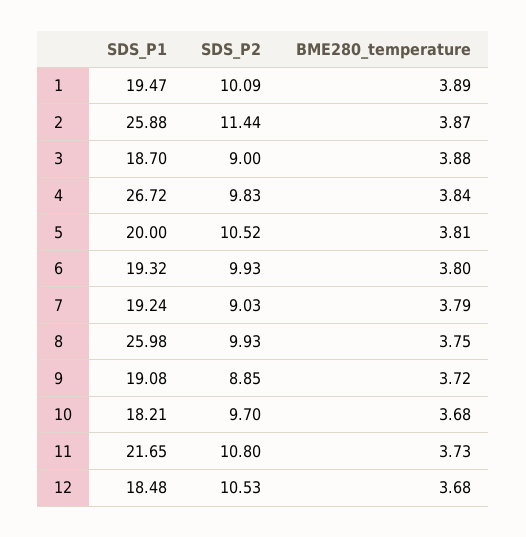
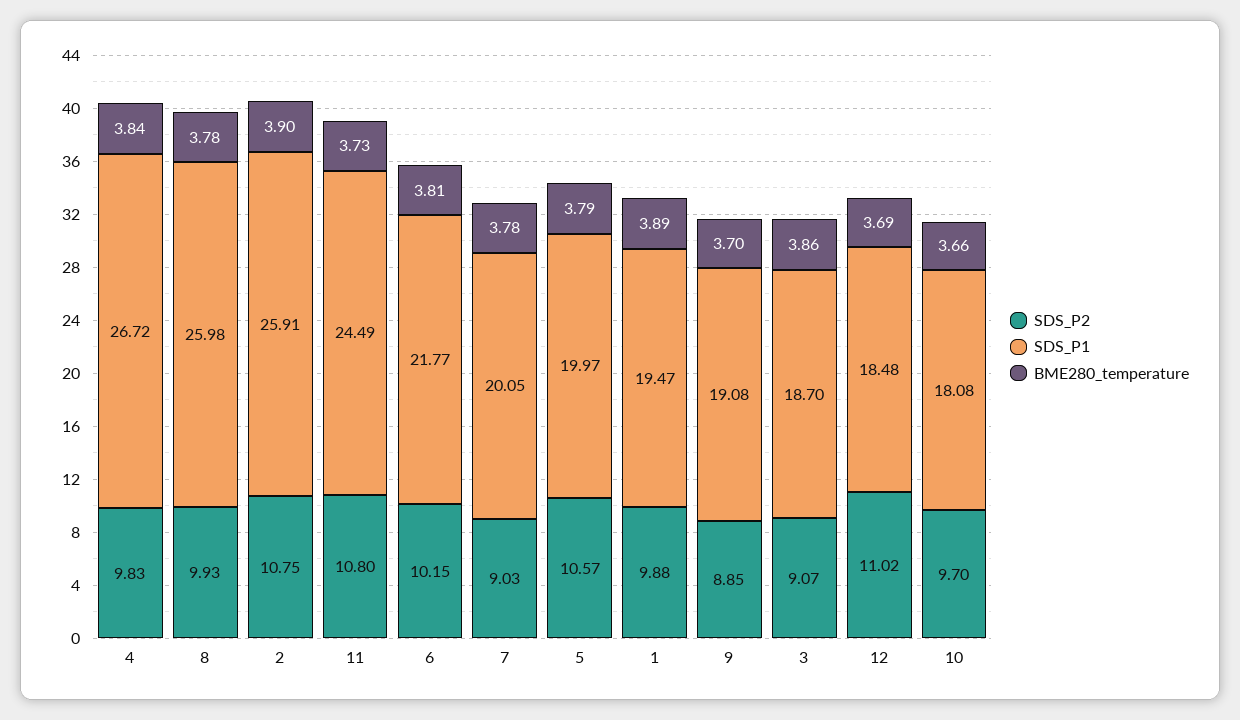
SDS_P2, 1: 10.09 -> 9.88
SDS_P1, 2: 25.88 -> 25.91
SDS_P2, 2: 11.44 -> 10.75
BME280_temperature, 2: 3.87 -> 3.9
SDS_P2, 3: 9 -> 9.07
BME280_temperature, 3: 3.88 -> 3.86
SDS_P1, 5: 20 -> 19.97
SDS_P2, 5: 10.52 -> 10.57
BME280_temperature, 5: 3.81 -> 3.79
SDS_P1, 6: 19.32 -> 21.77
SDS_P2, 6: 9.93 -> 10.15
BME280_temperature, 6: 3.8 -> 3.81
SDS_P1, 7: 19.24 -> 20.05
BME280_temperature, 7: 3.79 -> 3.78
BME280_temperature, 8: 3.75 -> 3.78
BME280_temperature, 9: 3.72 -> 3.7
SDS_P1, 10: 18.21 -> 18.08
BME280_temperature, 10: 3.68 -> 3.66
SDS_P1, 11: 21.65 -> 24.49
SDS_P2, 12: 10.53 -> 11.02
BME280_temperature, 12: 3.68 -> 3.69

